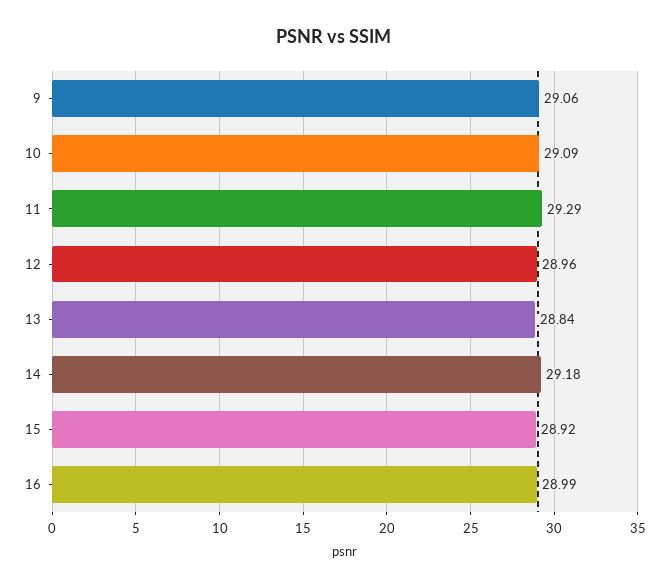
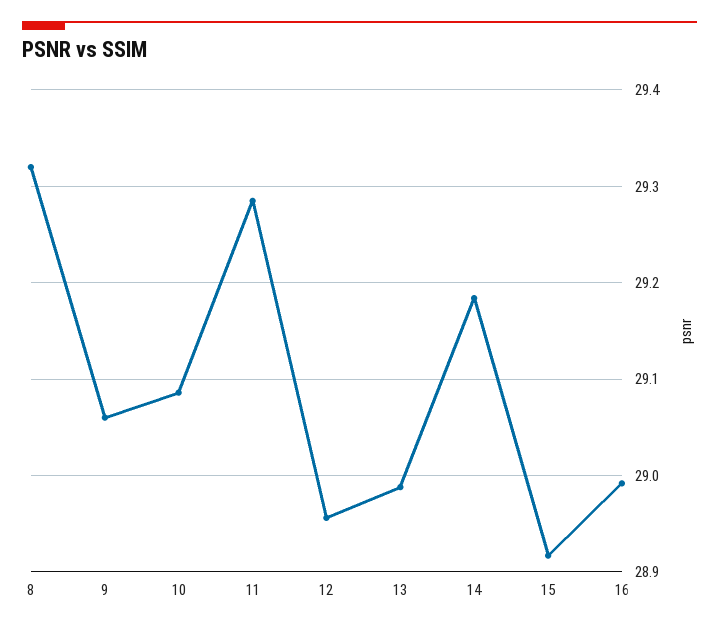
13: 28.84 -> 28.99
8: none -> 29.32

